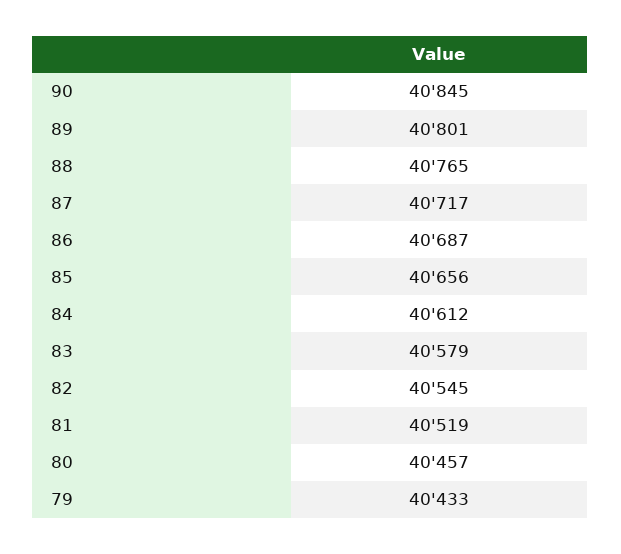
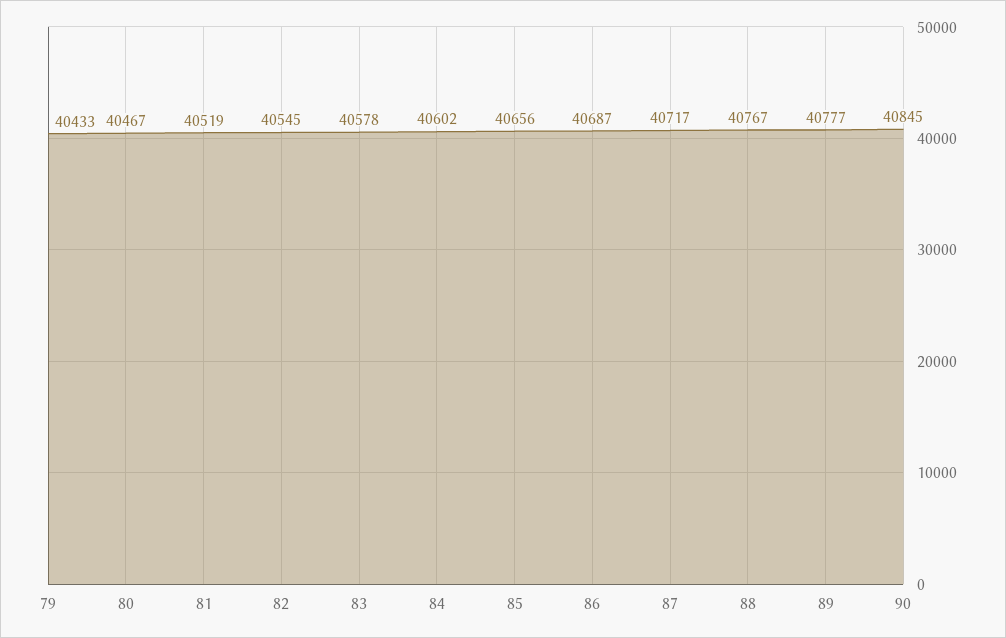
89: 40801 -> 40777
88: 40765 -> 40767
84: 40612 -> 40602
83: 40579 -> 40578
80: 40457 -> 40467

